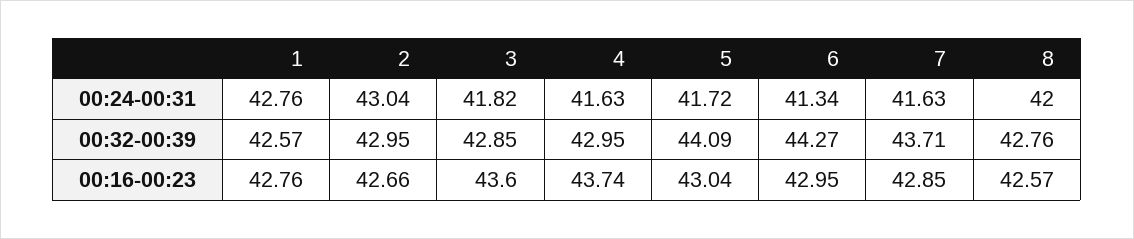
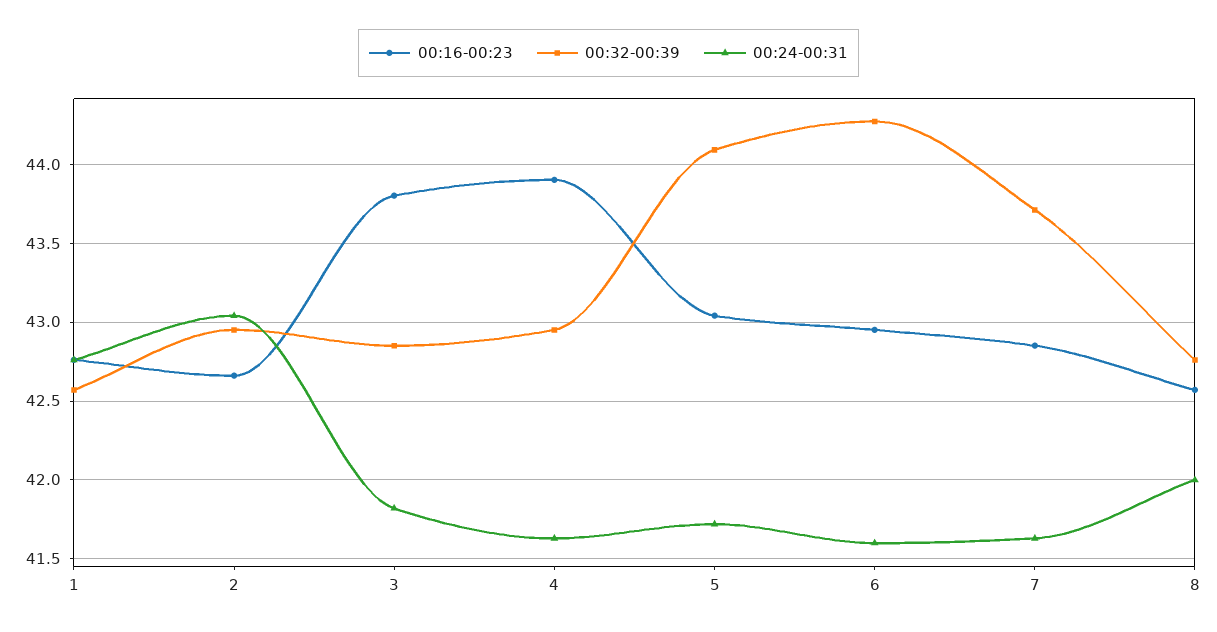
00:24-00:31, 6: 41.34 -> 41.6
00:16-00:23, 3: 43.6 -> 43.8
00:16-00:23, 4: 43.74 -> 43.9

